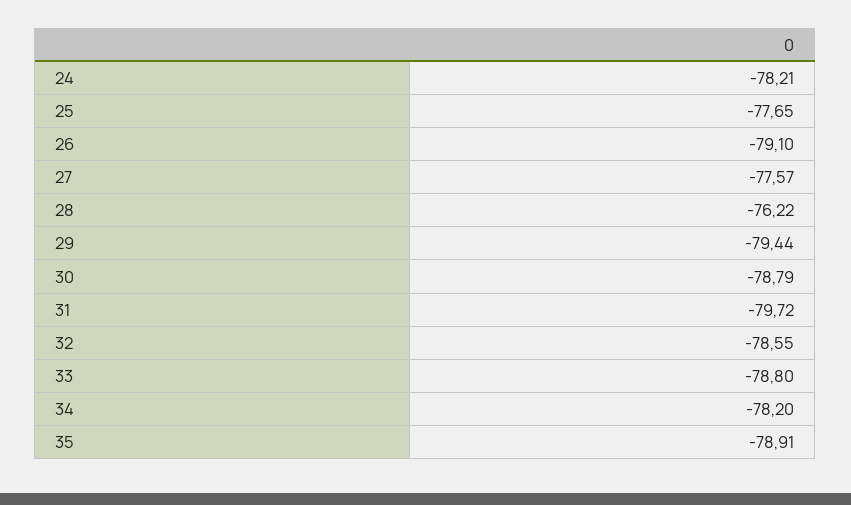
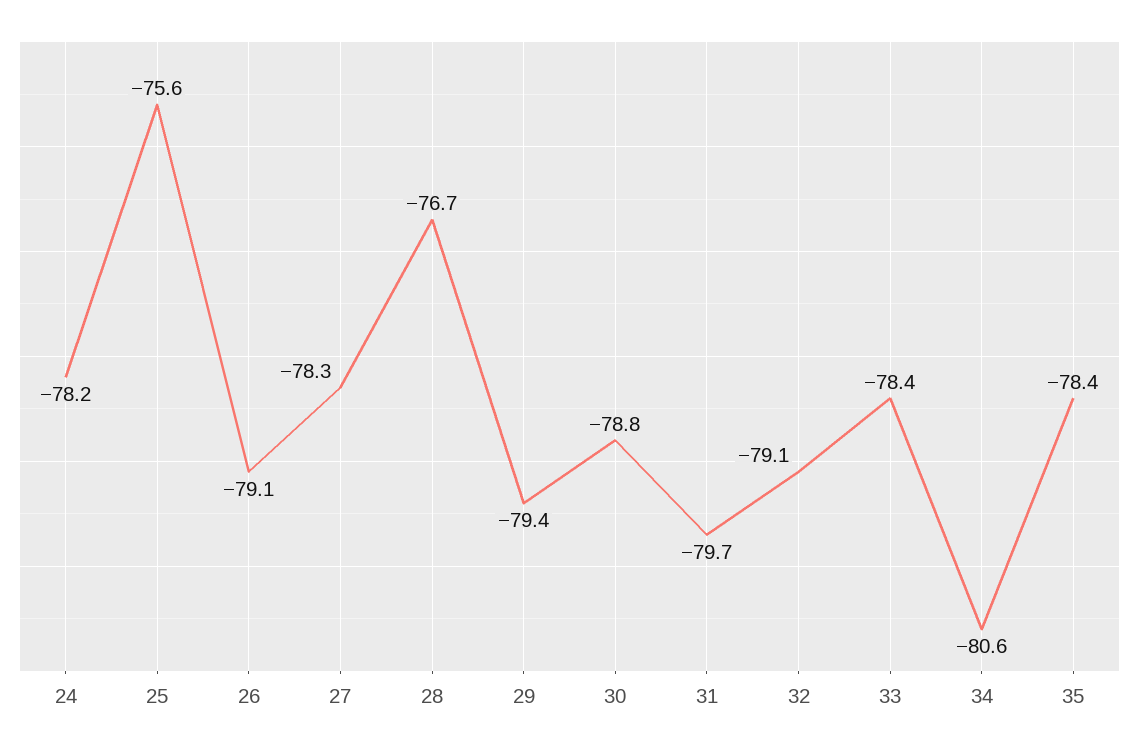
25: -77.65 -> -75.6
27: -77.57 -> -78.3
28: -76.22 -> -76.7
32: -78.55 -> -79.1
33: -78.8 -> -78.4
34: -78.2 -> -80.6
35: -78.91 -> -78.4

